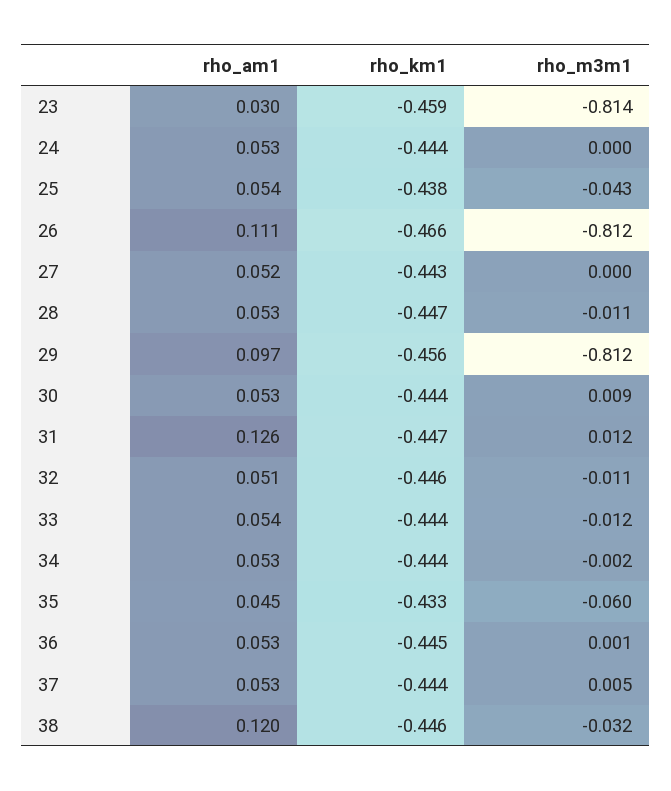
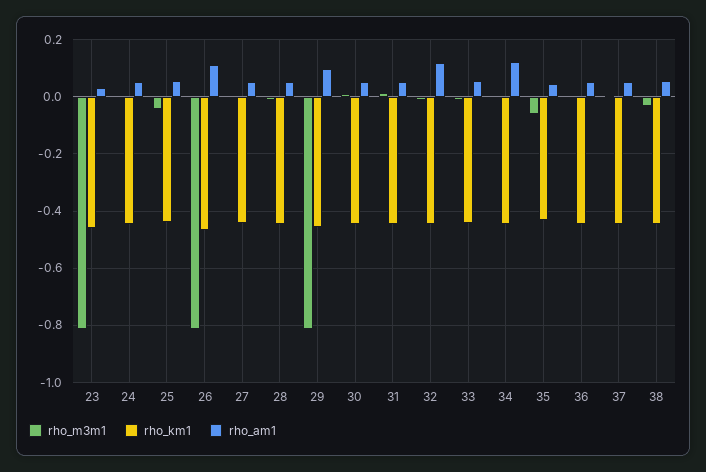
rho_am1, 31: 0.126 -> 0.05
rho_am1, 32: 0.051 -> 0.125
rho_am1, 34: 0.053 -> 0.125
rho_am1, 38: 0.12 -> 0.05

